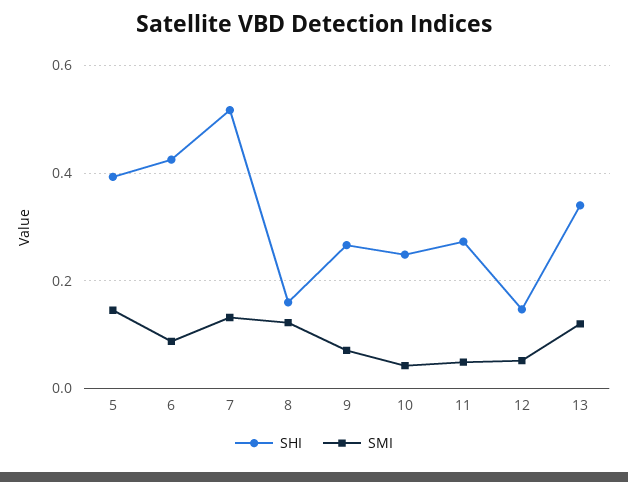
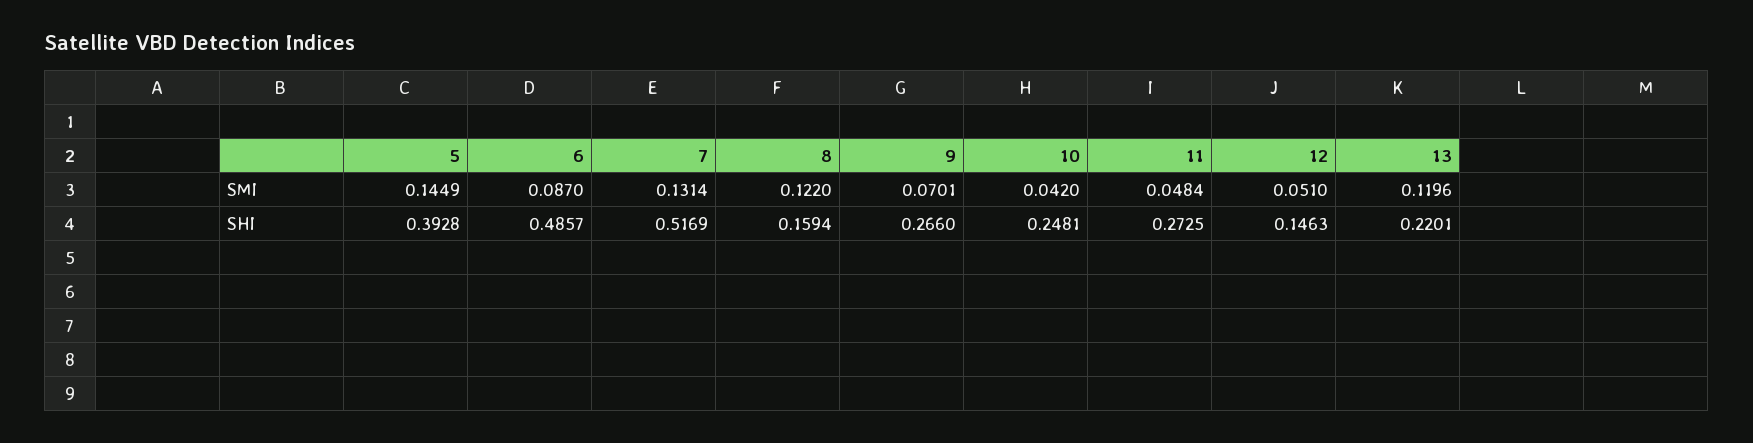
SHI, 6: 0.42 -> 0.4857
SHI, 13: 0.34 -> 0.2201

